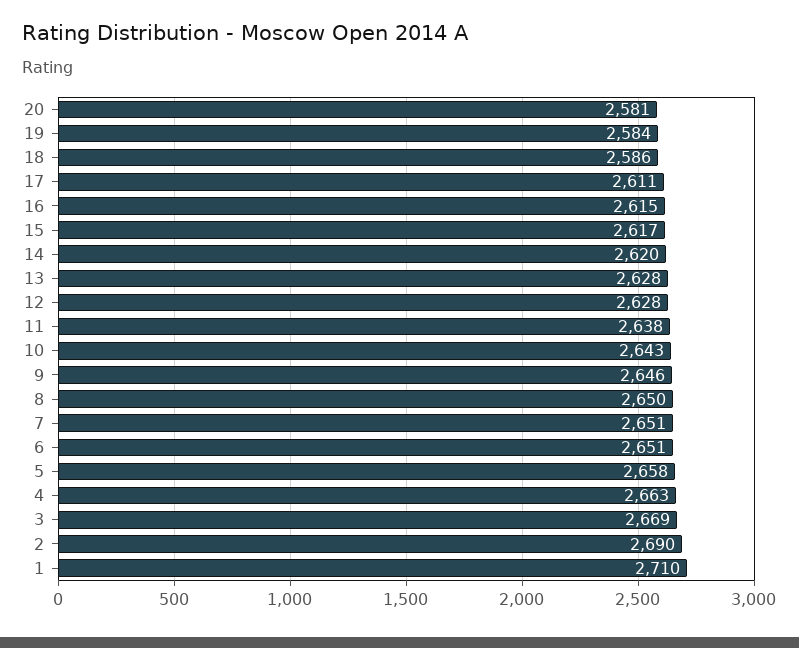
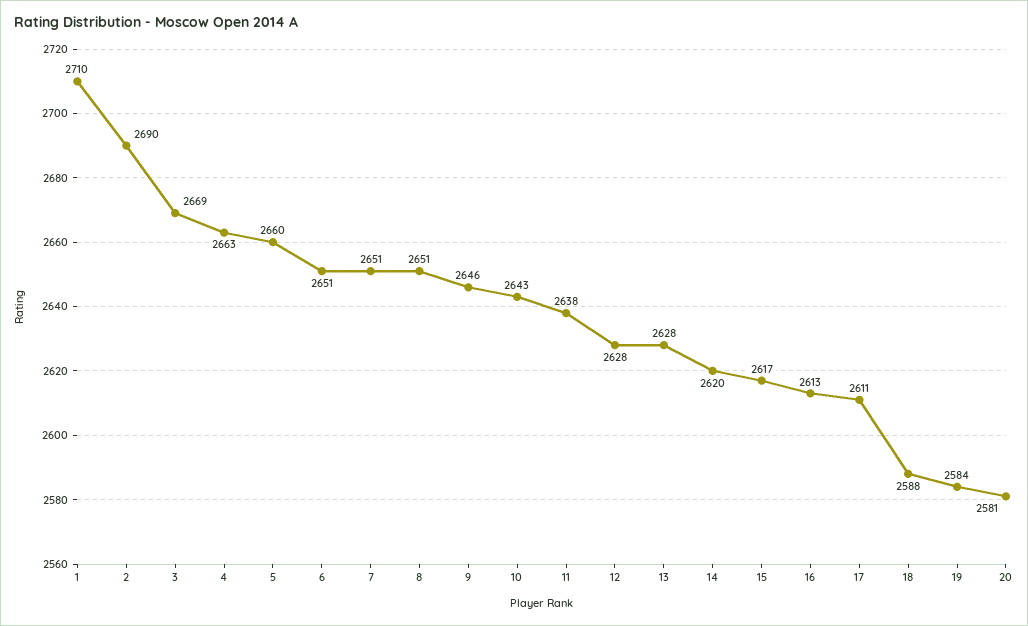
18: 2586 -> 2588
16: 2615 -> 2613
8: 2650 -> 2651
5: 2658 -> 2660

